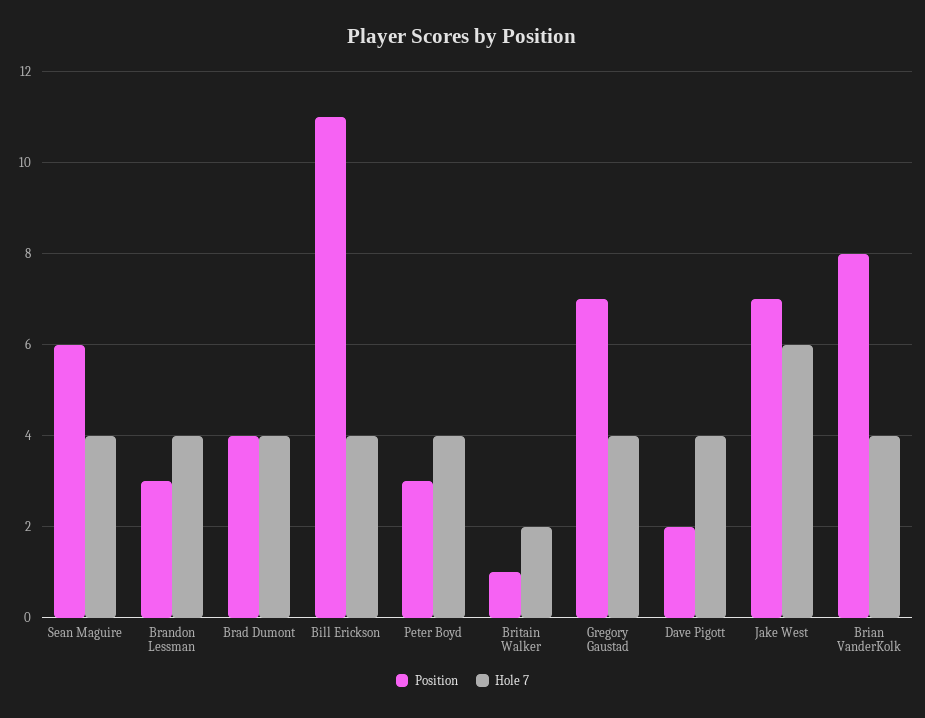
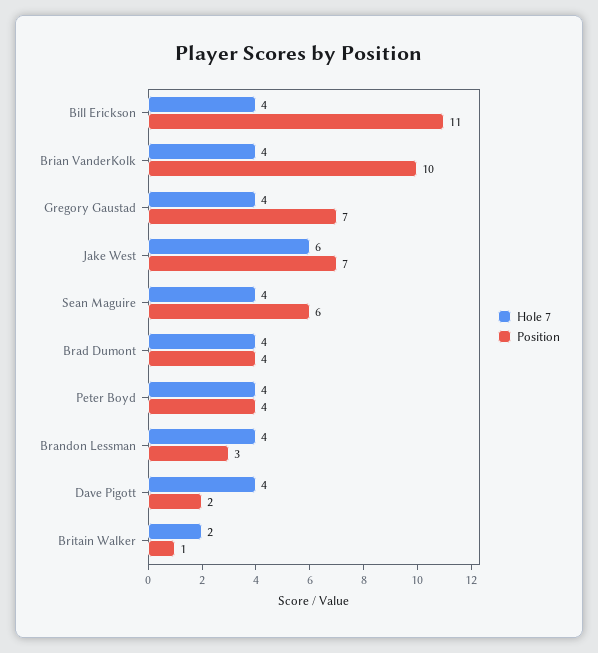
Position, Peter Boyd: 3 -> 4
Position, Brian VanderKolk: 8 -> 10

